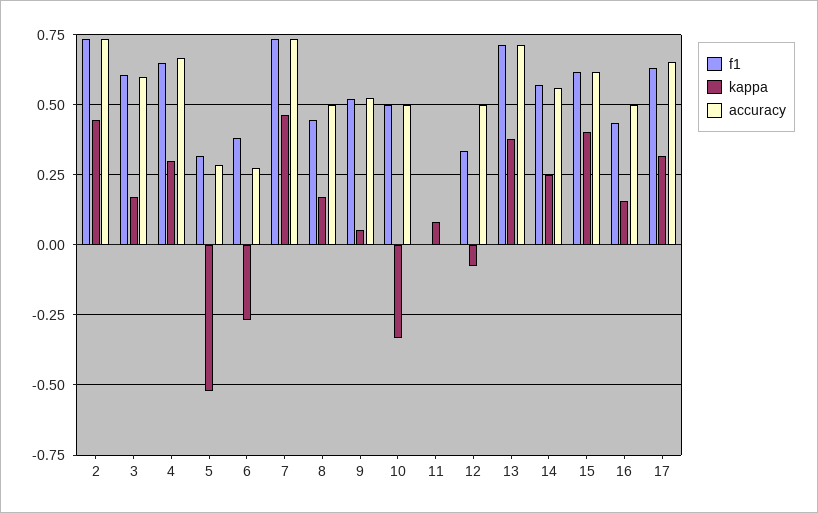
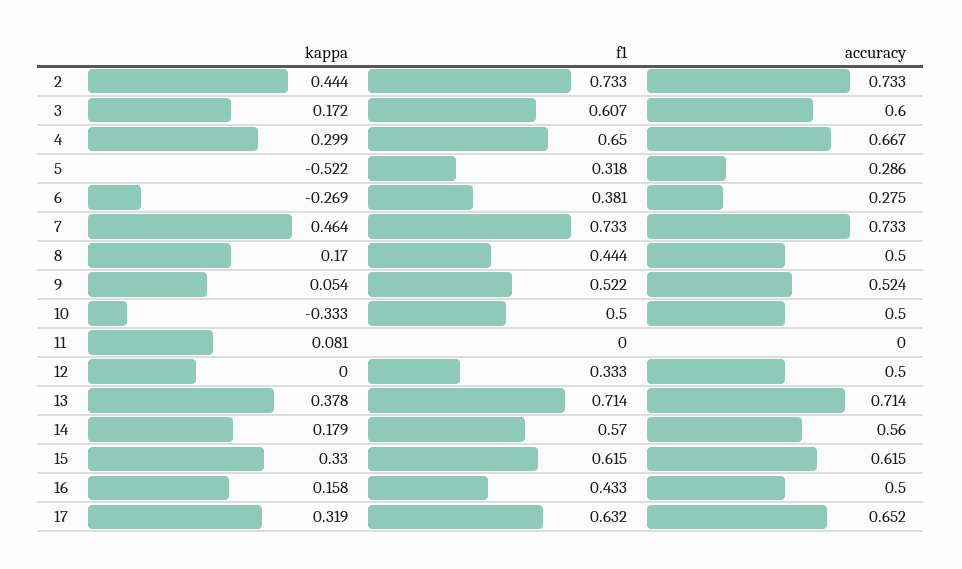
kappa, 12: -0.075 -> 0
kappa, 14: 0.25 -> 0.179
kappa, 15: 0.4 -> 0.33

